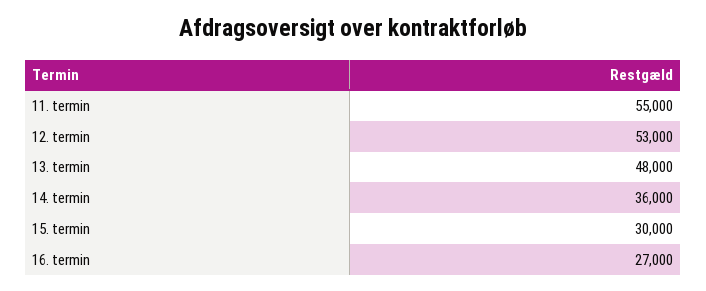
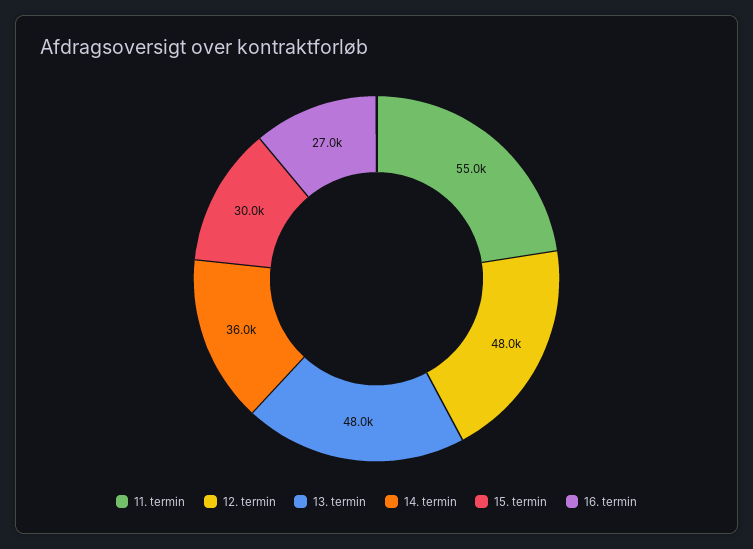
12. termin: 53000 -> 48000

